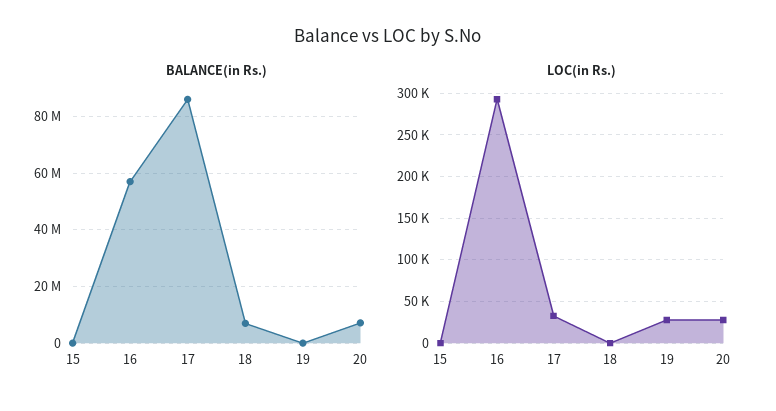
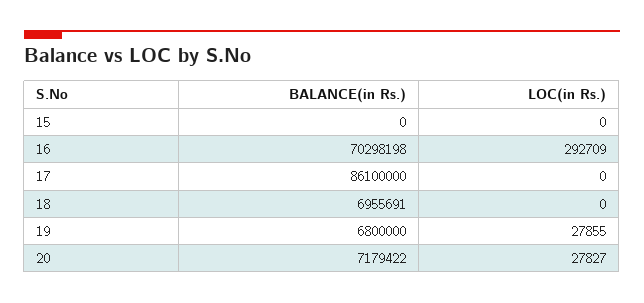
BALANCE(in Rs.), 16: 57500000 -> 70298198
BALANCE(in Rs.), 19: 0 -> 6800000
LOC(in Rs.), 17: 30000 -> 0

